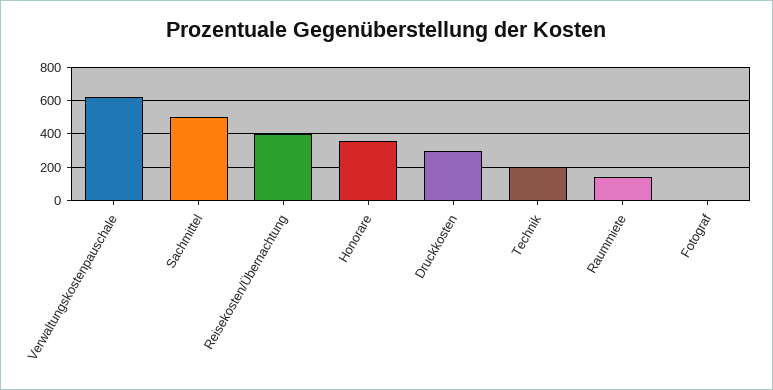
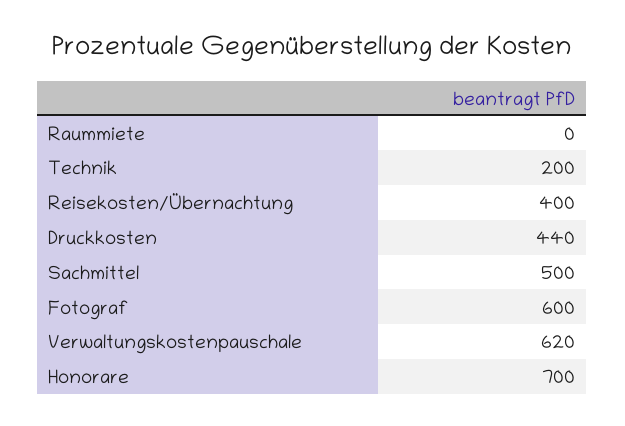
Honorare: 350 -> 700
Druckkosten: 300 -> 440
Raummiete: 150 -> 0
Fotograf: 0 -> 600

